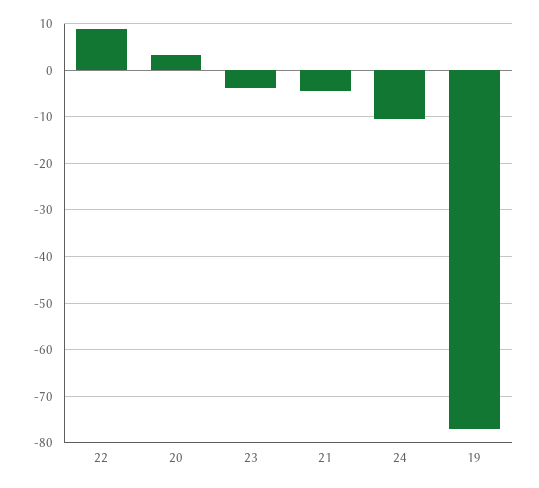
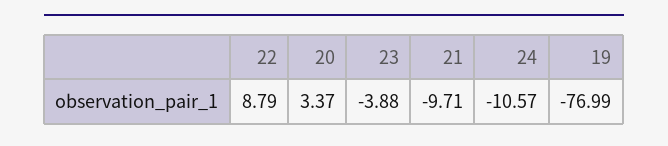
21: -4 -> -9.71

